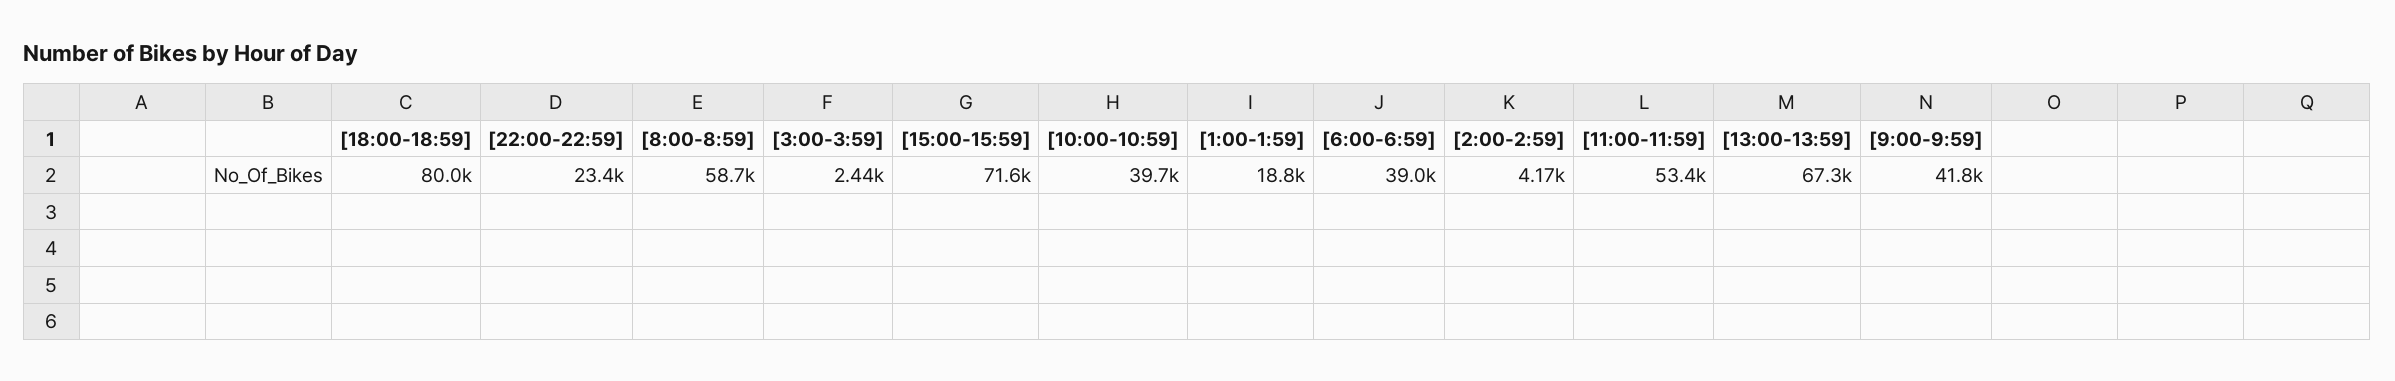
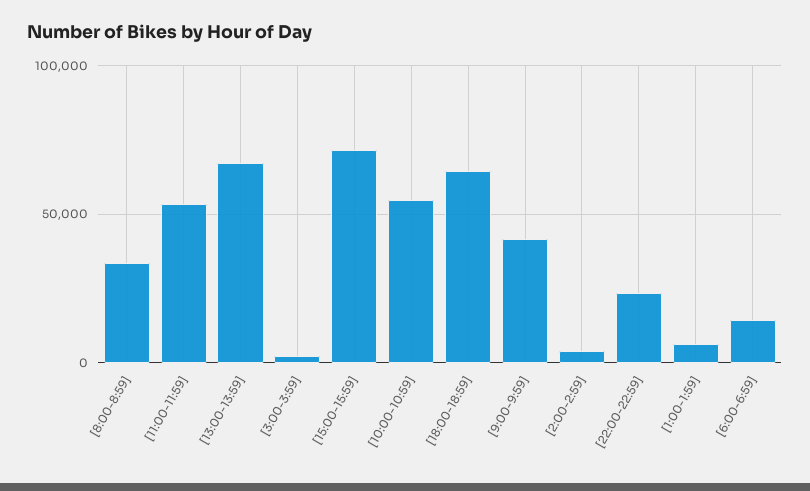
[18:00-18:59]: 80000 -> 65000
[8:00-8:59]: 58700 -> 35000
[10:00-10:59]: 39700 -> 55000
[1:00-1:59]: 18800 -> 5000
[6:00-6:59]: 39000 -> 15000

